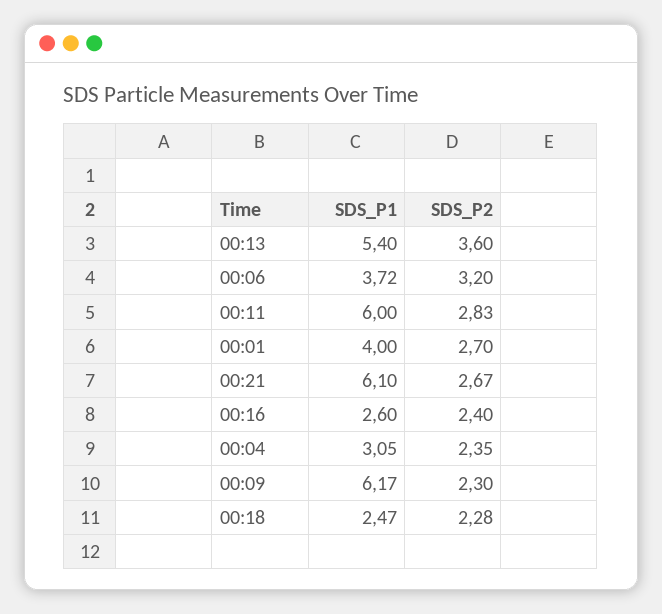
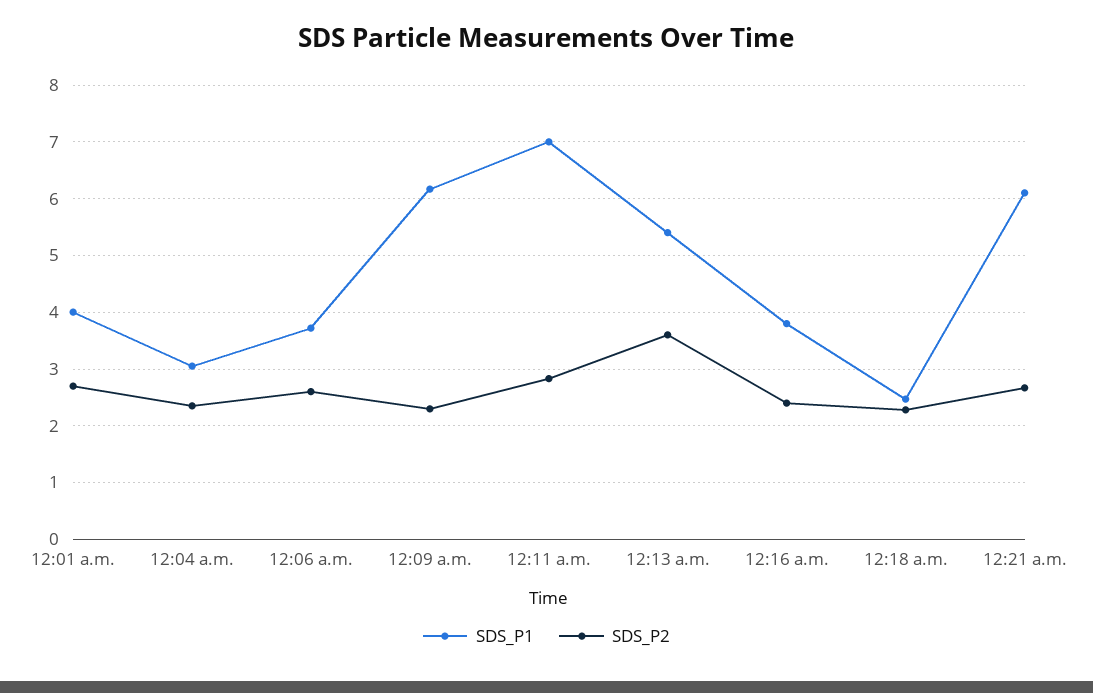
SDS_P2, 00:06: 3.2 -> 2.6
SDS_P1, 00:11: 6 -> 7
SDS_P1, 00:16: 2.6 -> 3.8

